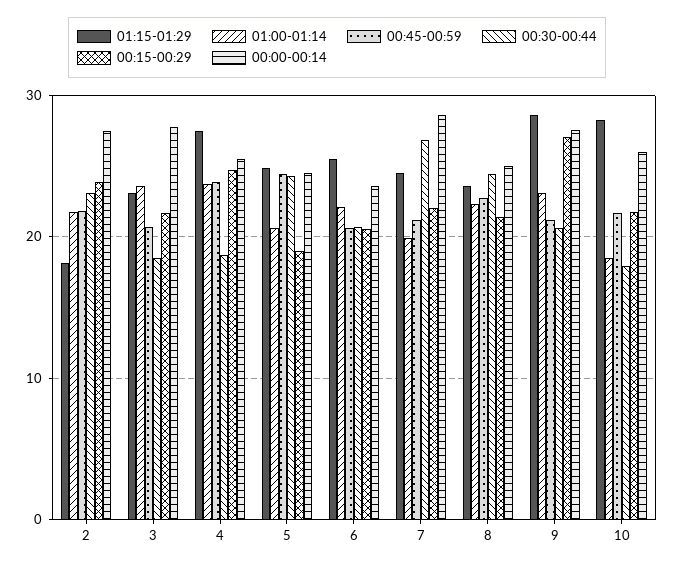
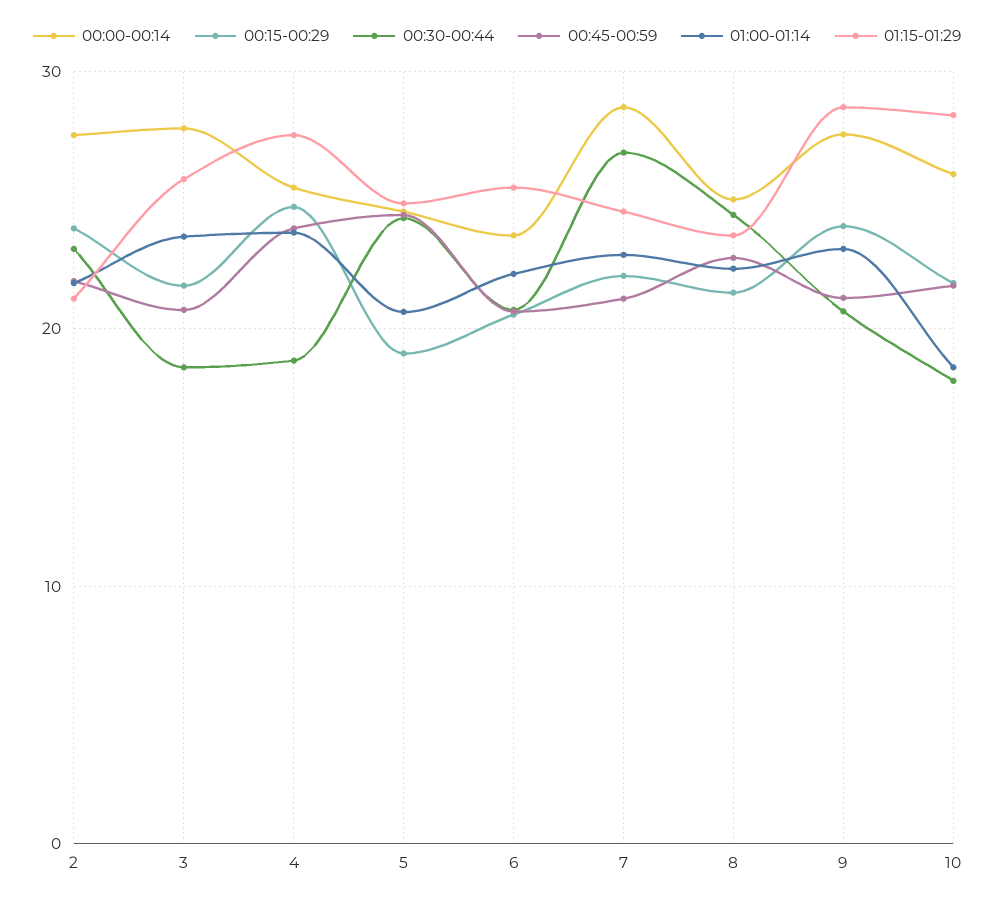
01:15-01:29, 2: 18 -> 21
01:15-01:29, 3: 23 -> 26
01:00-01:14, 7: 20 -> 23
00:15-00:29, 9: 27 -> 24

